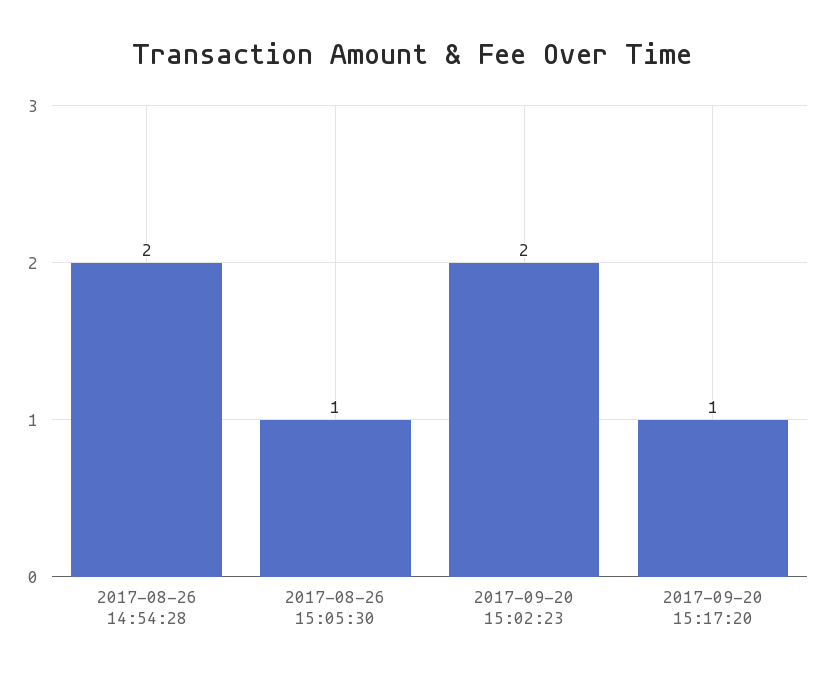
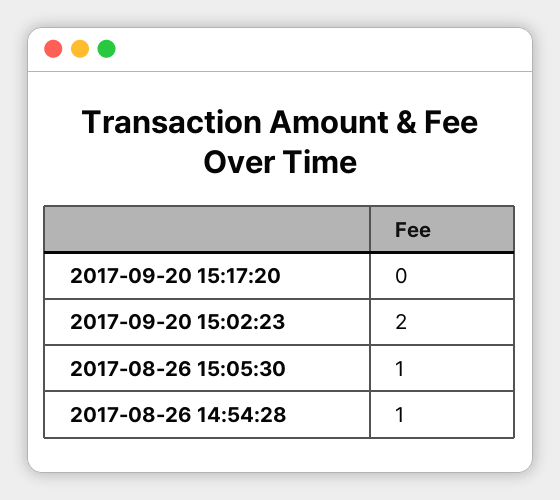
2017-08-26 14:54:28: 2 -> 1
2017-09-20 15:17:20: 1 -> 0

